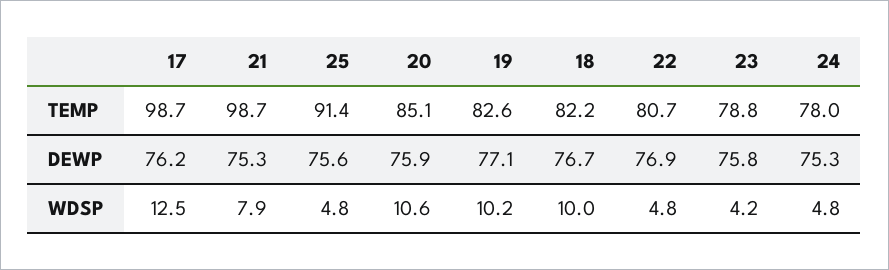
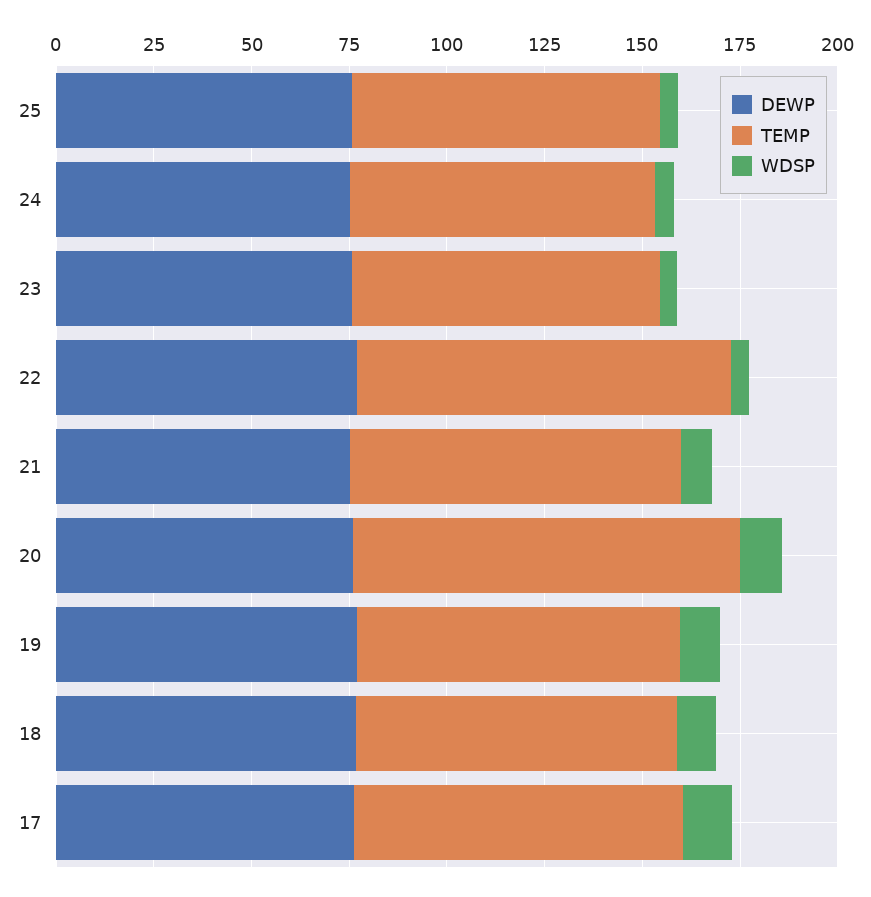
TEMP, 17: 98.7 -> 85
TEMP, 21: 98.7 -> 85
TEMP, 25: 91.4 -> 80
TEMP, 20: 85.1 -> 100
TEMP, 22: 80.7 -> 95

